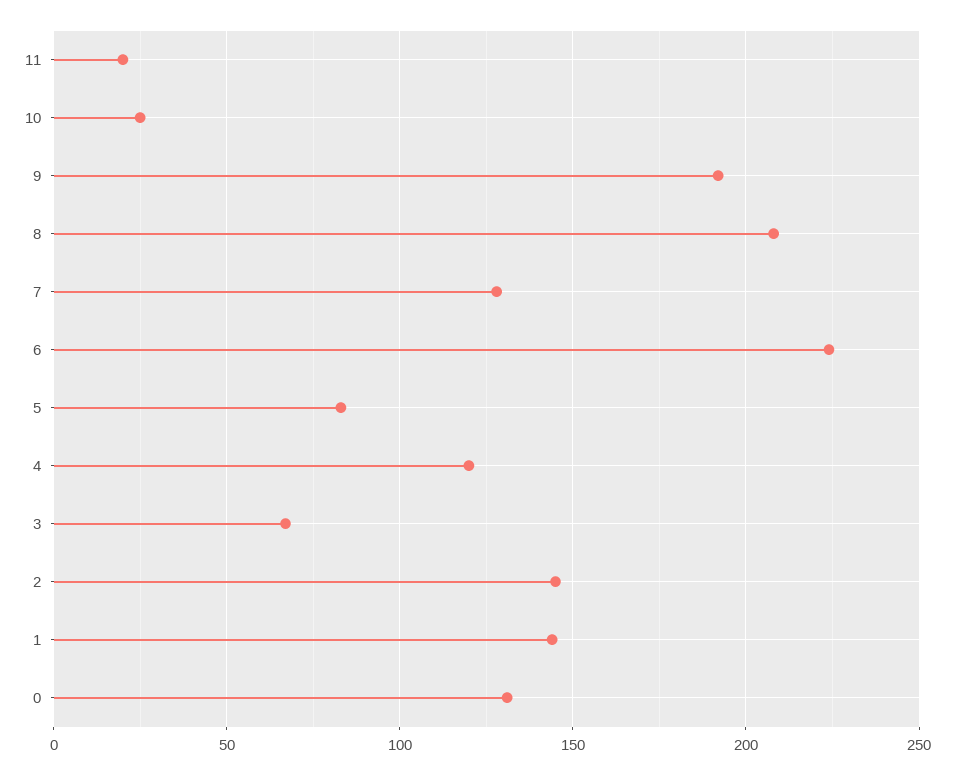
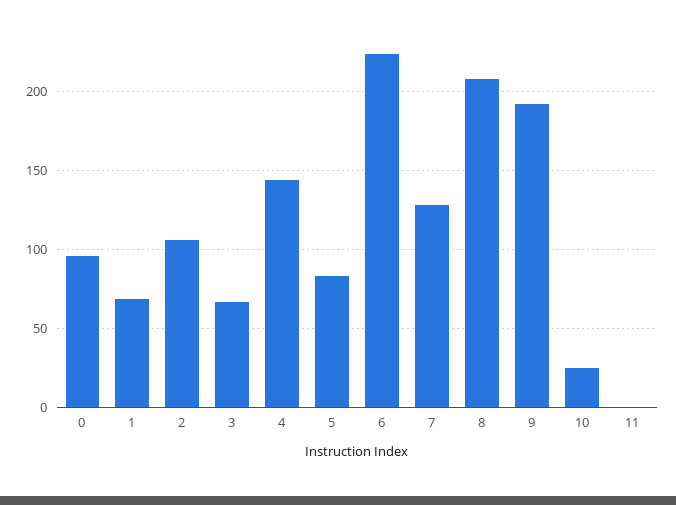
11: 20 -> 0
4: 120 -> 145
2: 145 -> 105
1: 145 -> 70
0: 130 -> 95

